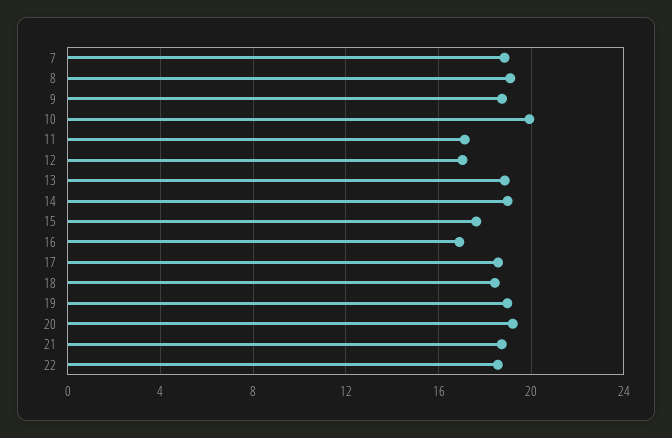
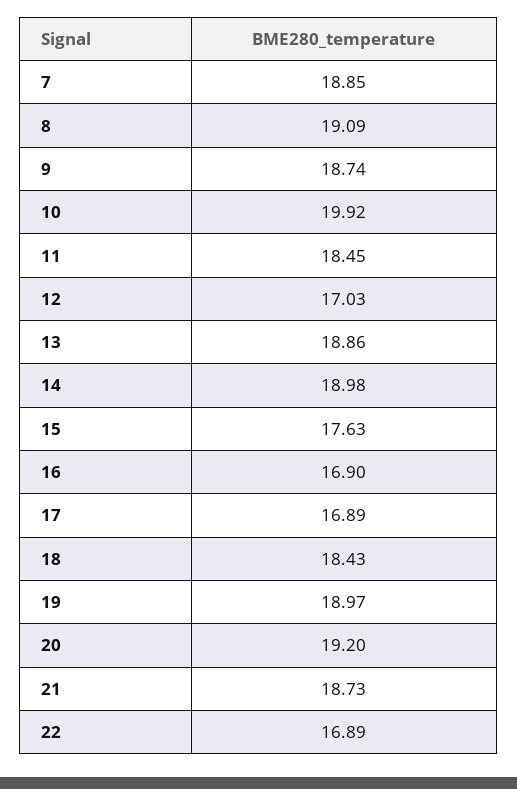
11: 17 -> 18.45
17: 18.5 -> 16.89
22: 18.5 -> 16.89

